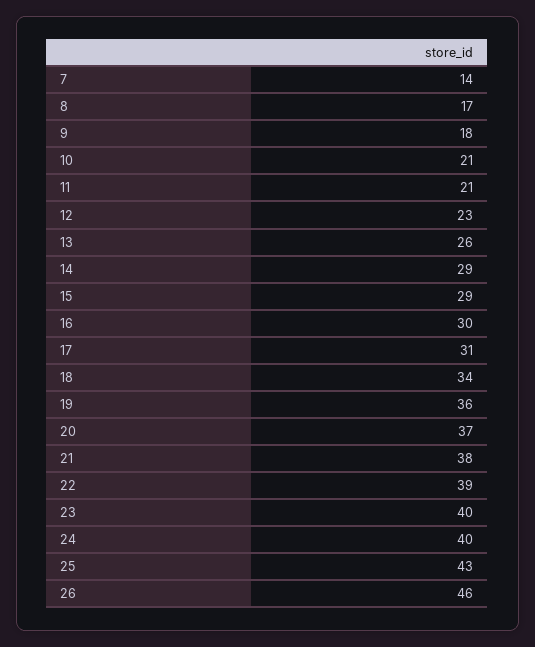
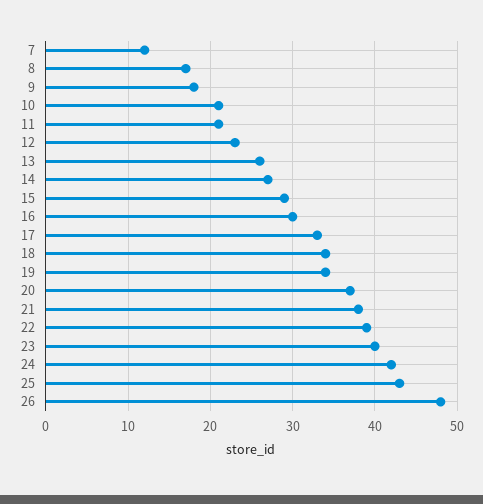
7: 14 -> 12
14: 29 -> 27
17: 31 -> 33
19: 36 -> 34
24: 40 -> 42
26: 46 -> 48

